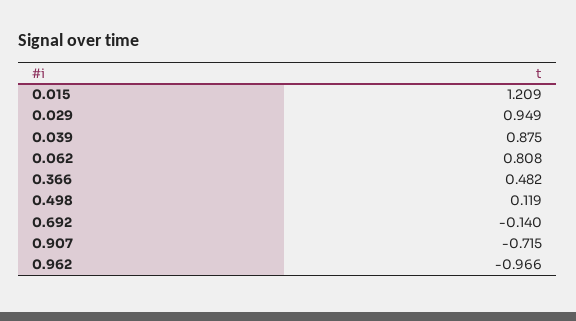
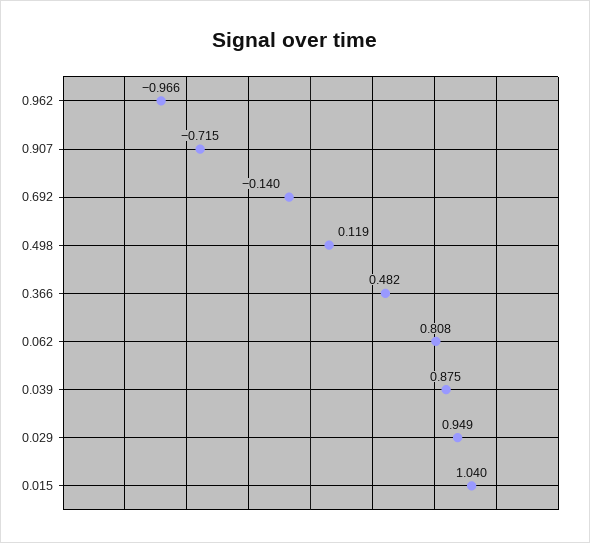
0.015: 1.209 -> 1.04

